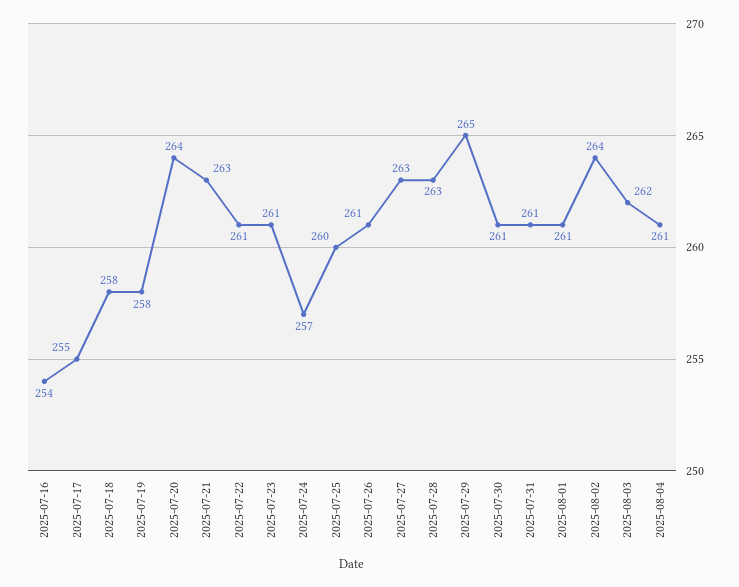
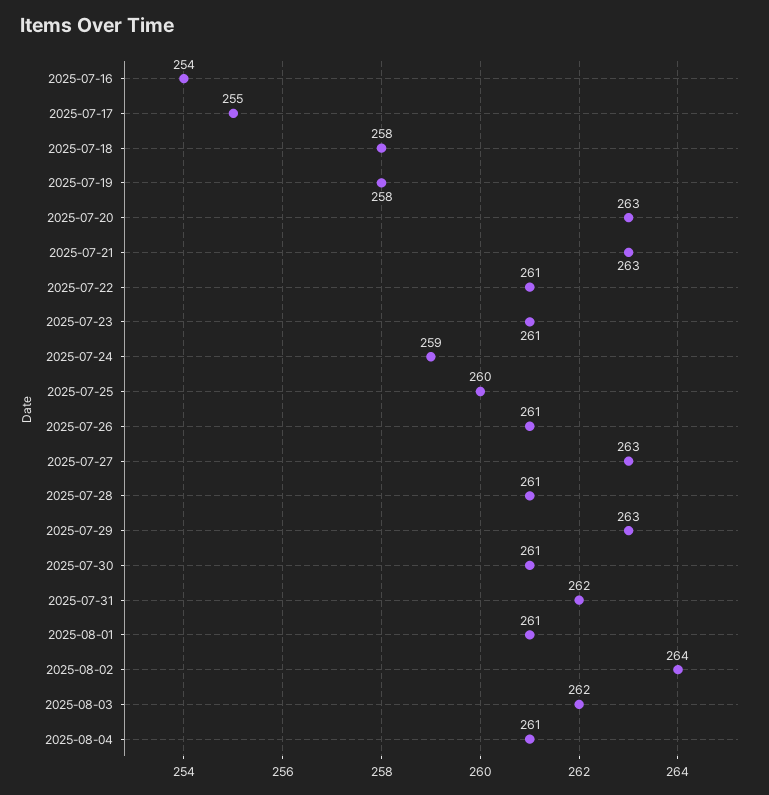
2025-07-20: 264 -> 263
2025-07-24: 257 -> 259
2025-07-28: 263 -> 261
2025-07-29: 265 -> 263
2025-07-31: 261 -> 262

